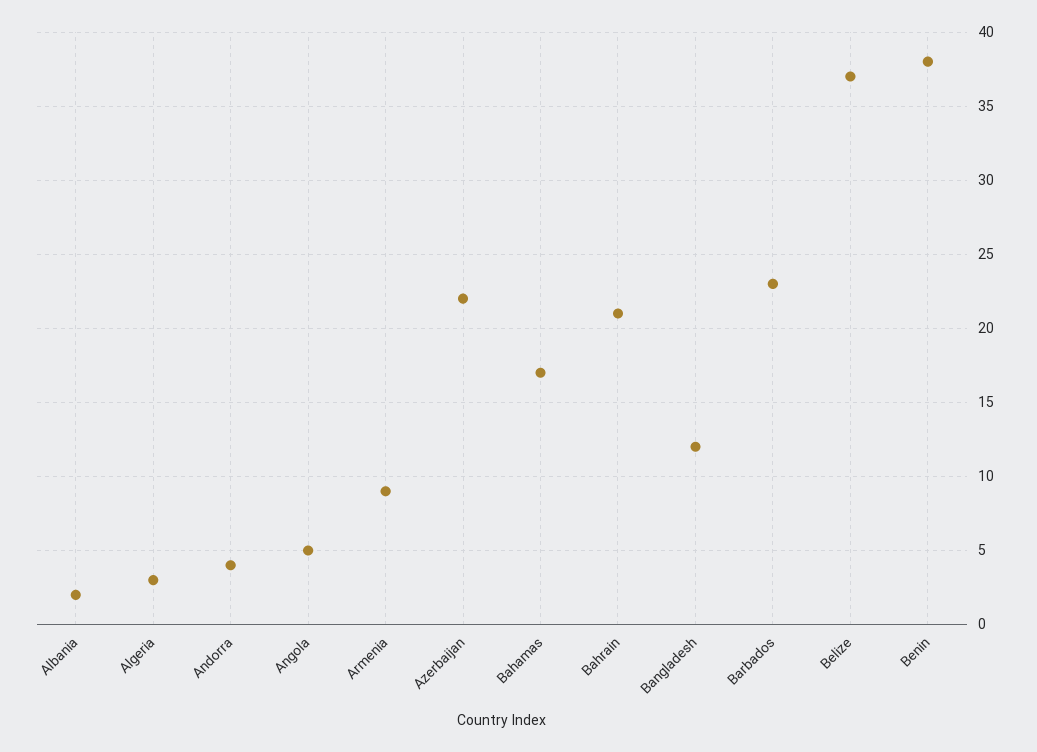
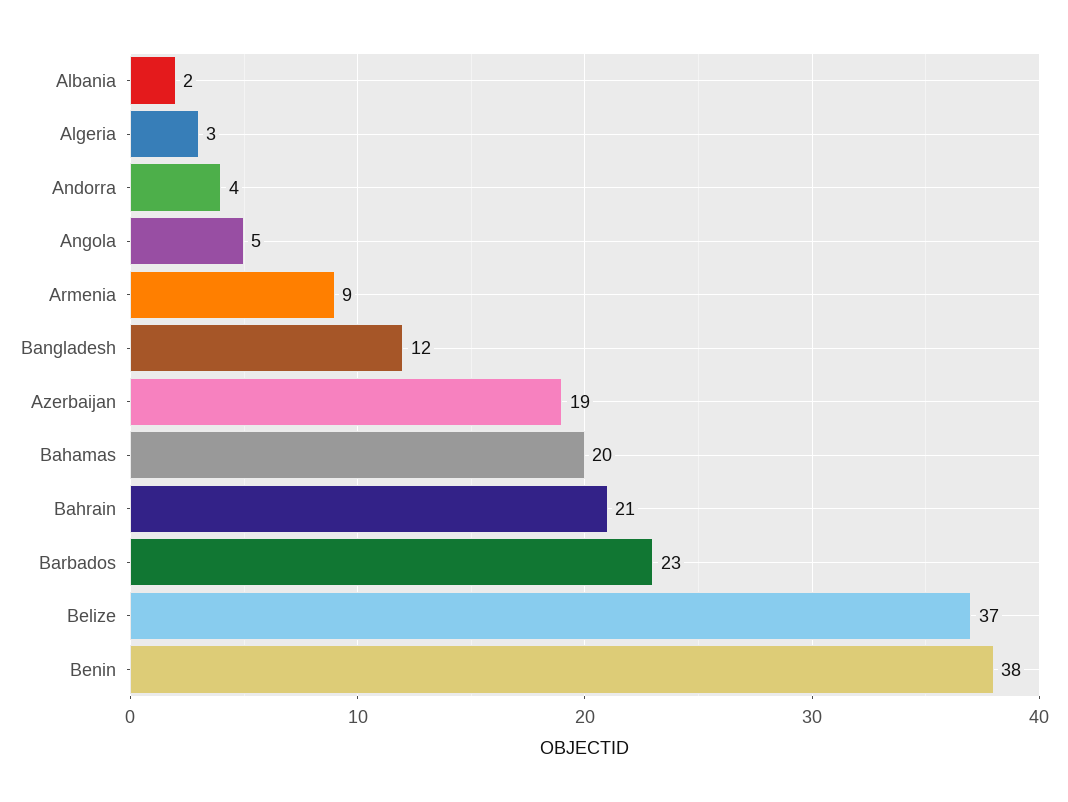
Azerbaijan: 22 -> 19
Bahamas: 17 -> 20

